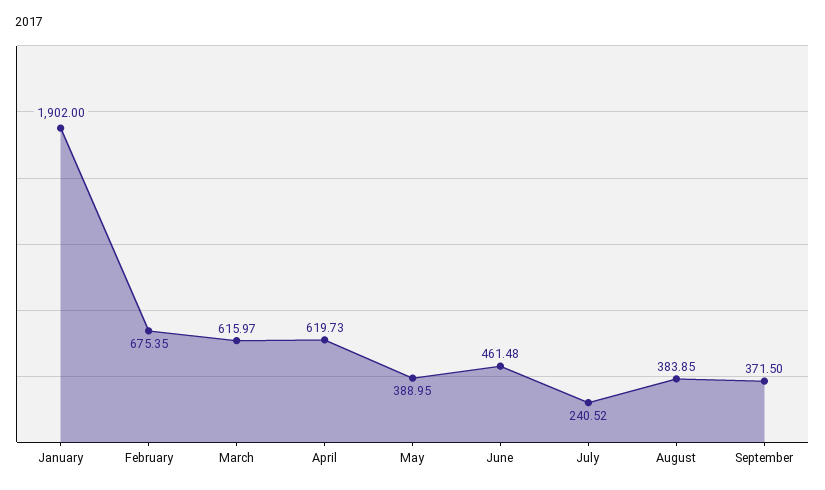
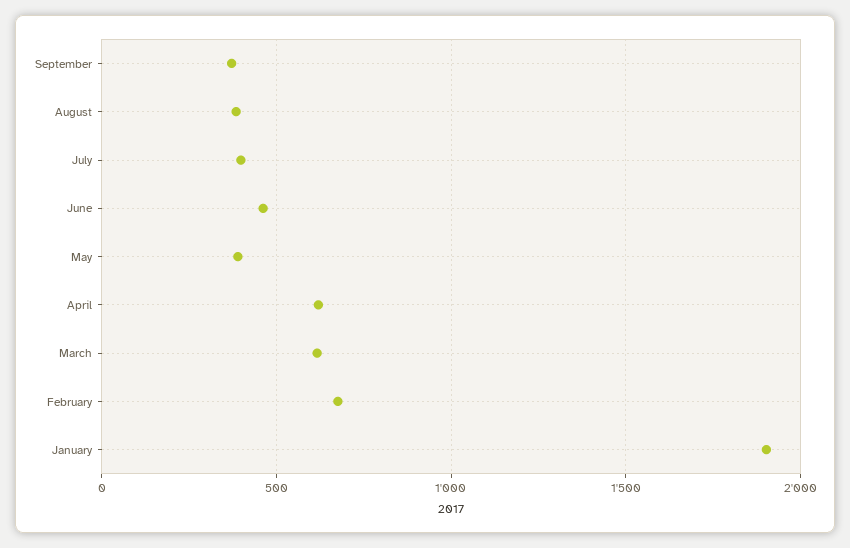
July: 240.52 -> 400

